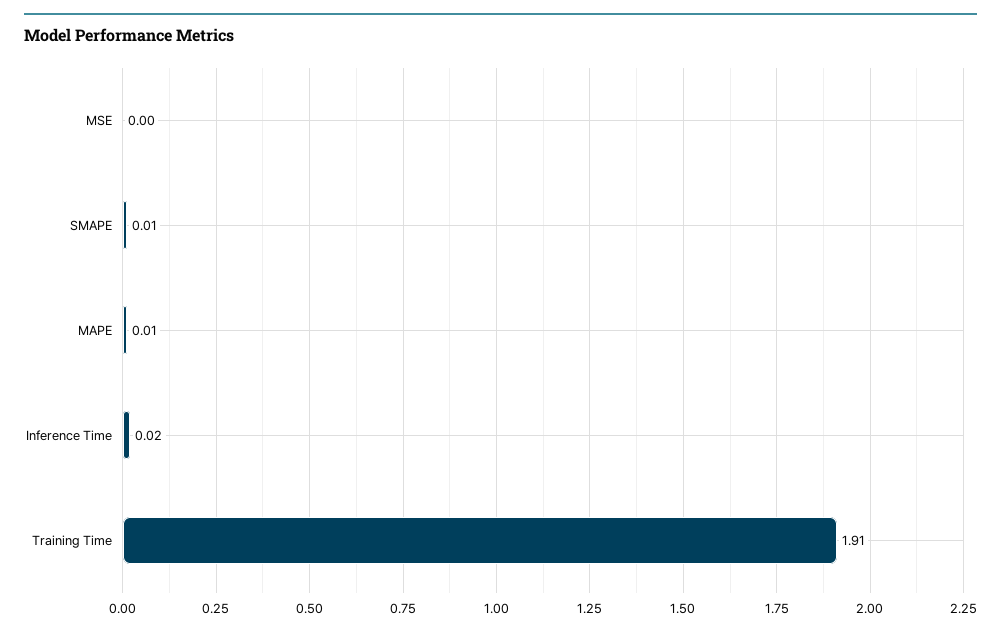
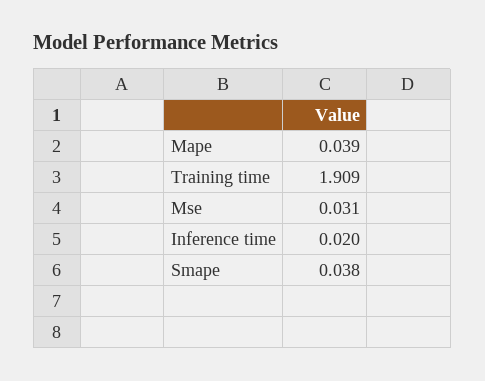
MSE: 0 -> 0.031
SMAPE: 0.01 -> 0.038
MAPE: 0.01 -> 0.039

